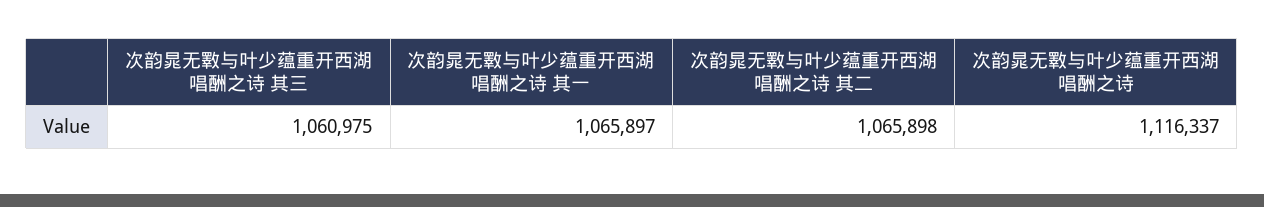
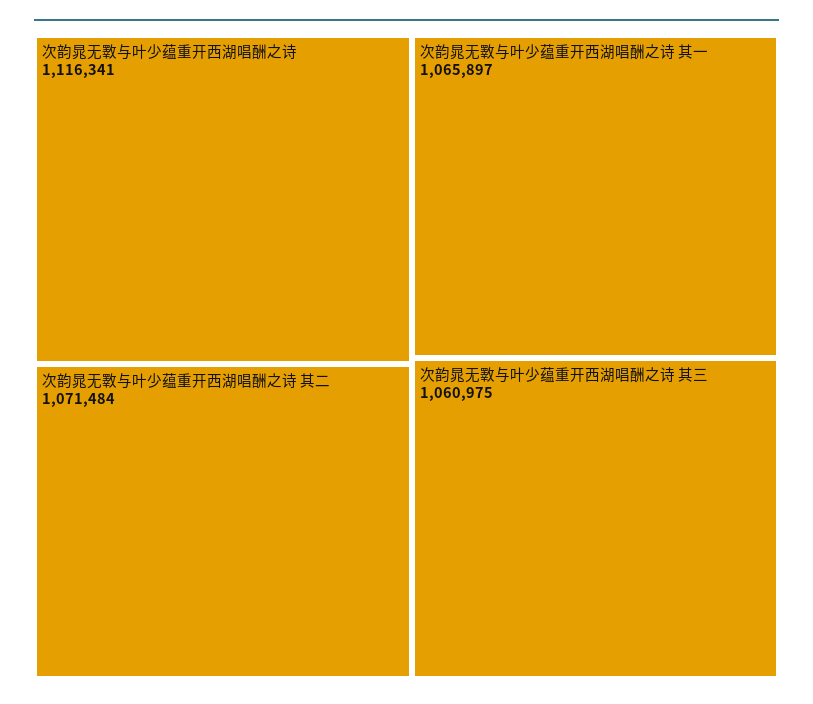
次韵晁无斁与叶少蕴重开西湖唱酬之诗 其二: 1065898 -> 1071484
次韵晁无斁与叶少蕴重开西湖唱酬之诗: 1116337 -> 1116341

